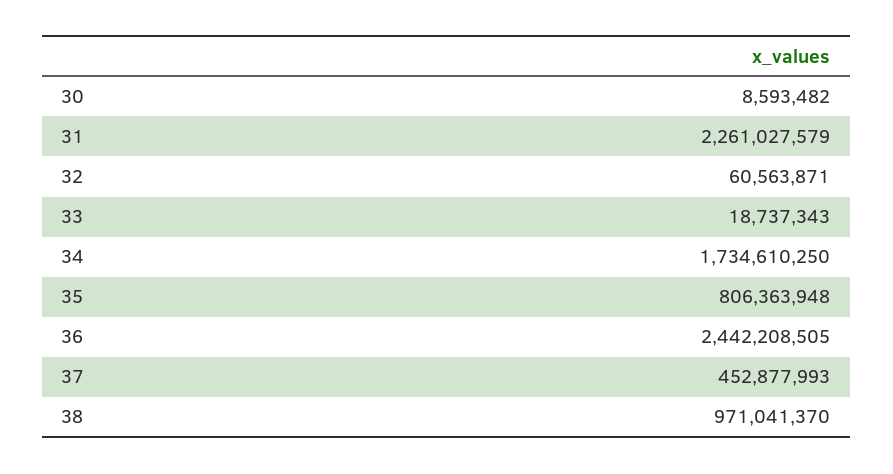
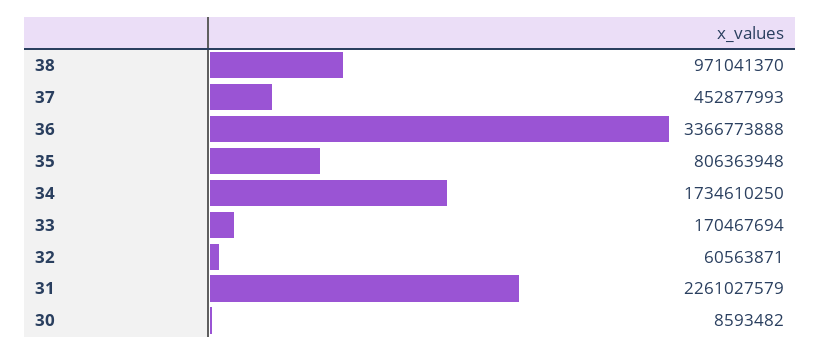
33: 18737343 -> 170467694
36: 2442208505 -> 3366773888

